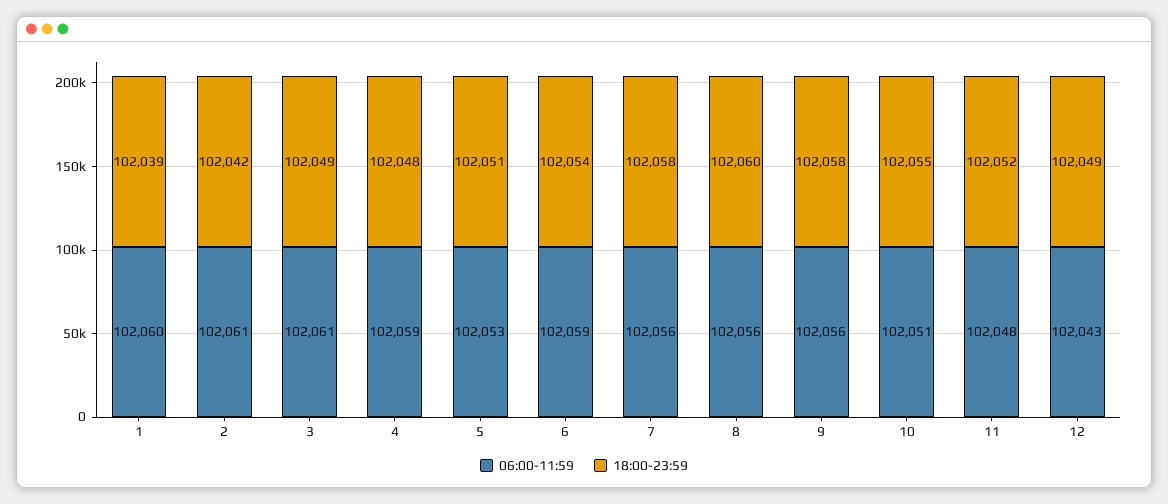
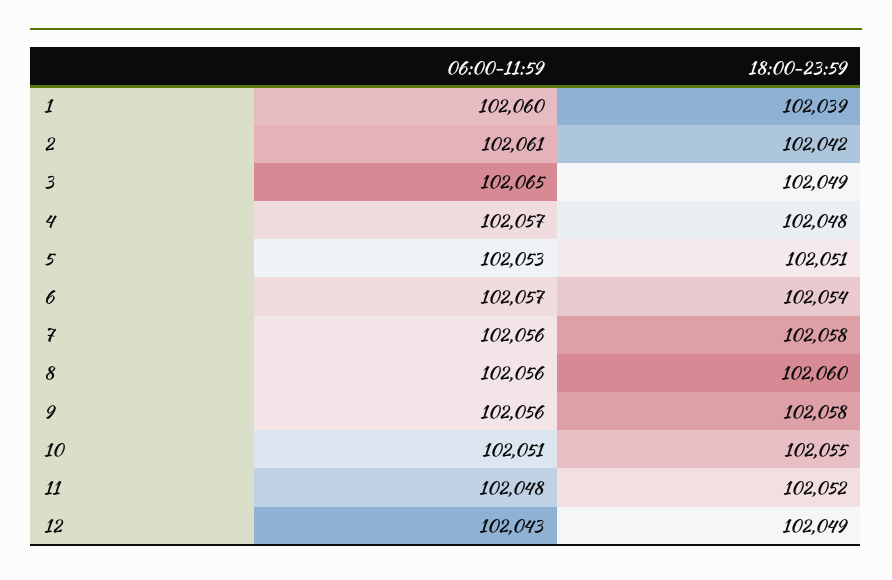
06:00-11:59, 3: 102061 -> 102065
06:00-11:59, 4: 102059 -> 102057
06:00-11:59, 6: 102059 -> 102057

